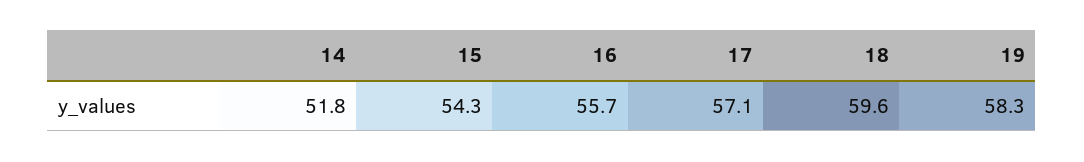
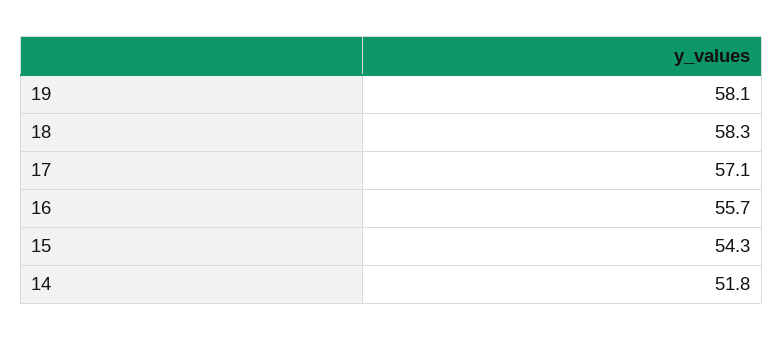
18: 59.6 -> 58.3
19: 58.3 -> 58.1

